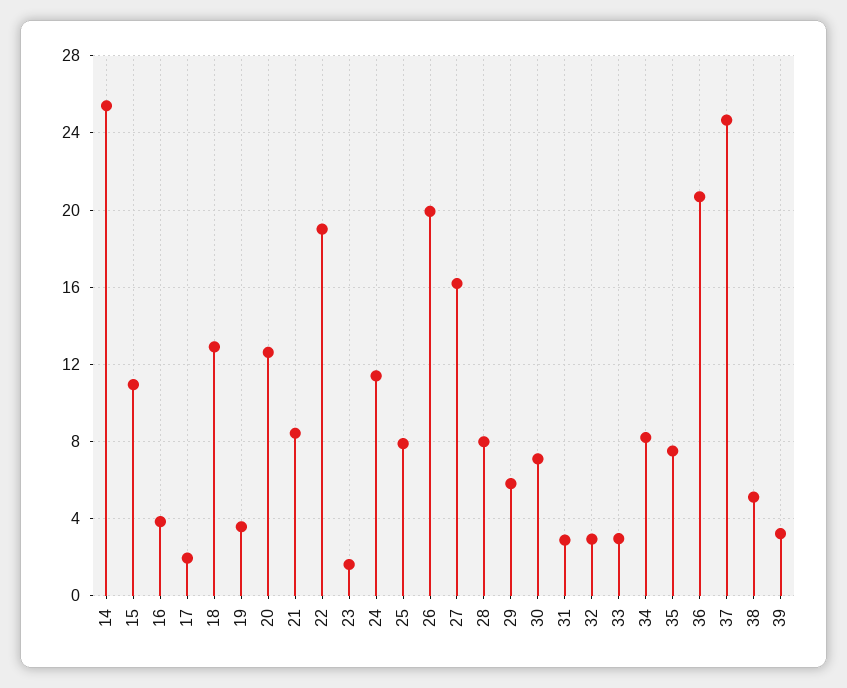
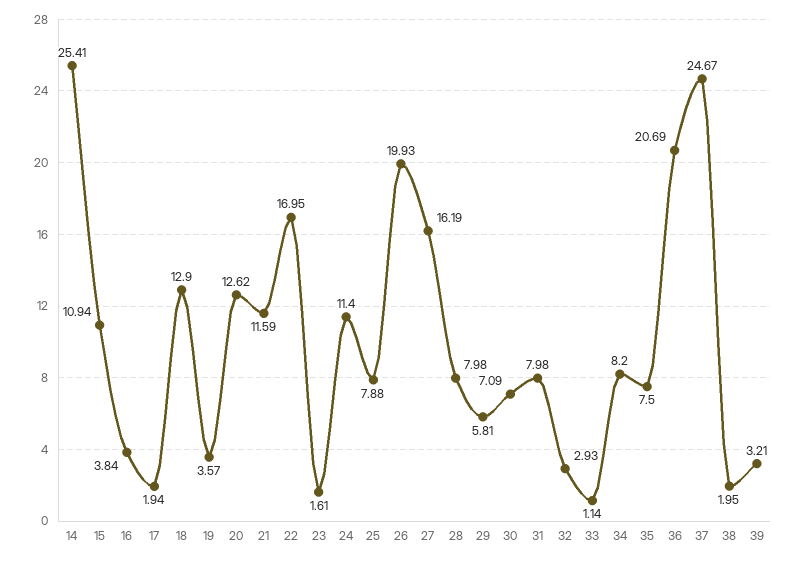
21: 8.5 -> 11.59
22: 19 -> 16.95
31: 3 -> 7.98
33: 3 -> 1.14
38: 5 -> 1.95

